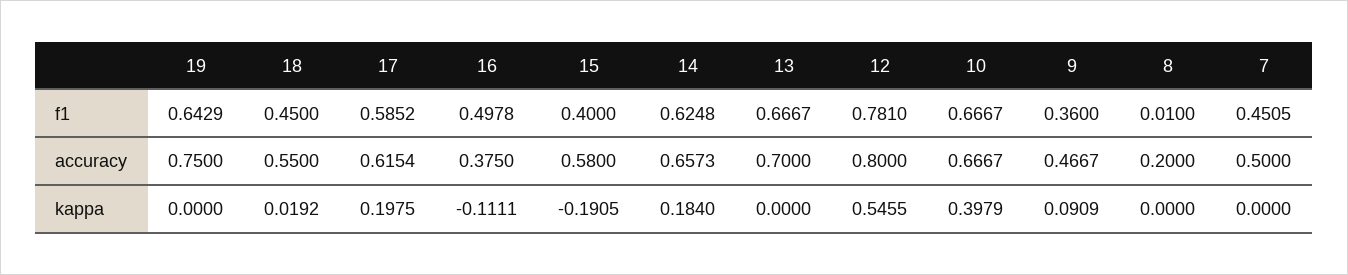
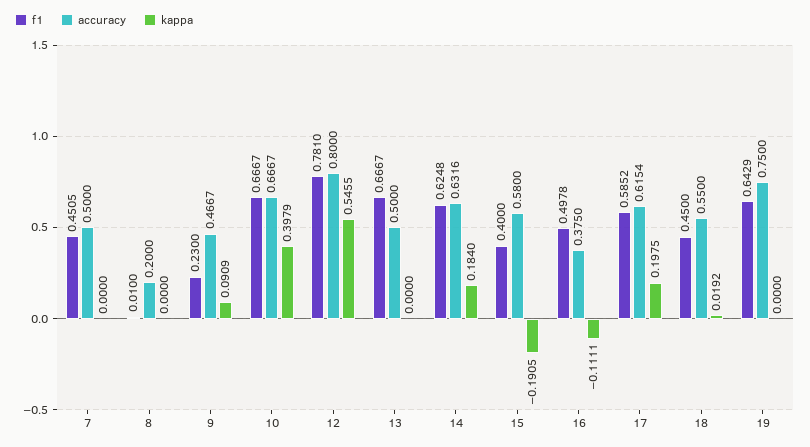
f1, 9: 0.36 -> 0.23
accuracy, 14: 0.6573 -> 0.6316
accuracy, 13: 0.7 -> 0.5

